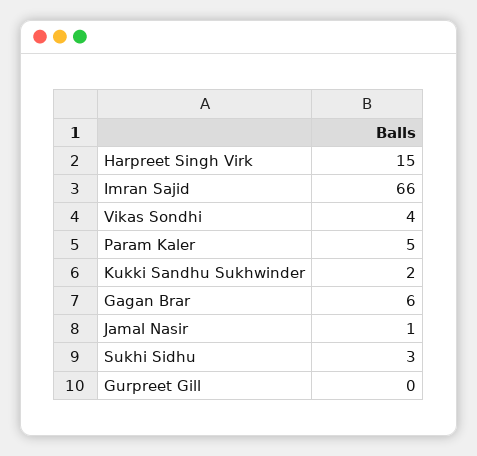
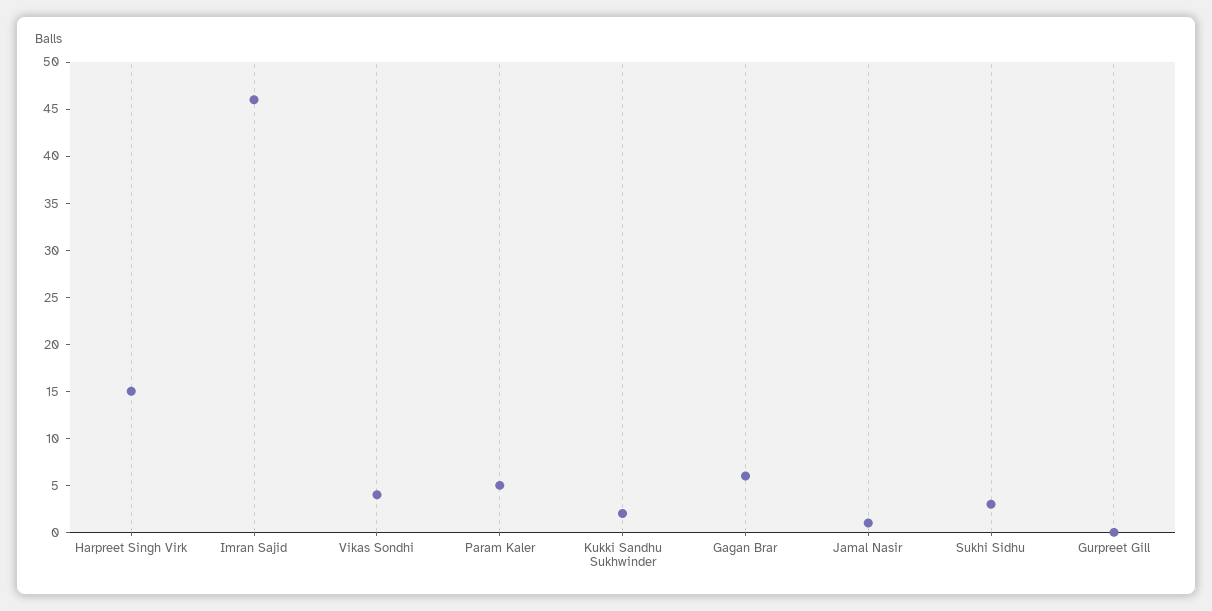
Imran Sajid: 66 -> 46

